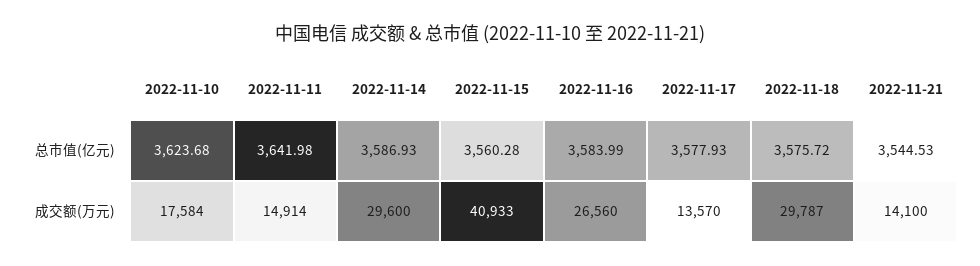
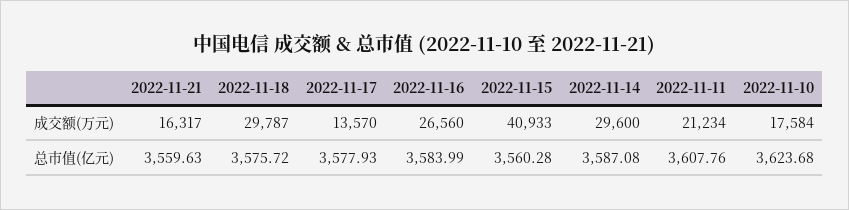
2022-11-11, 总市值(亿元): 3641.98 -> 3607.76
2022-11-14, 总市值(亿元): 3586.93 -> 3587.08
2022-11-21, 总市值(亿元): 3544.53 -> 3559.63
2022-11-11, 成交额(万元): 14914 -> 21234
2022-11-21, 成交额(万元): 14100 -> 16317

